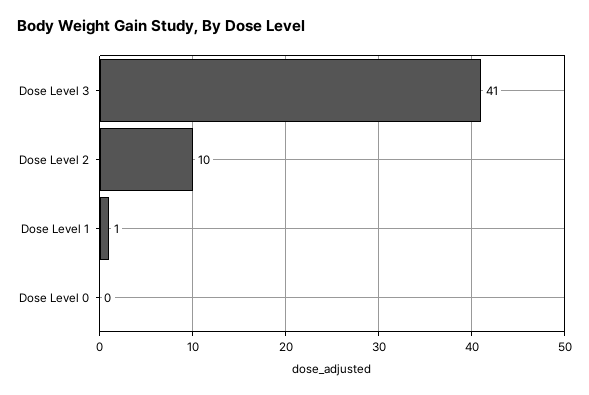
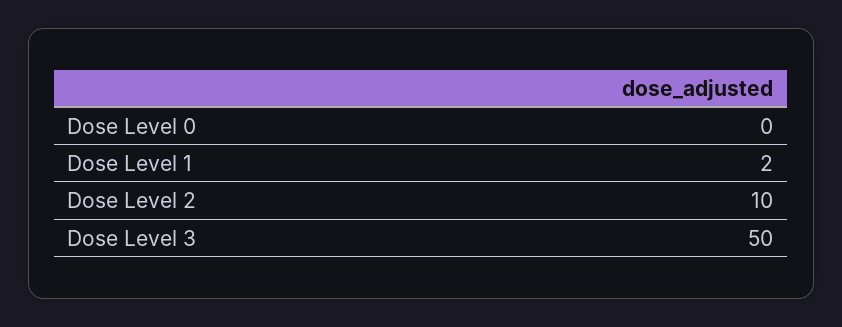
Dose Level 3: 41 -> 50
Dose Level 1: 1 -> 2

